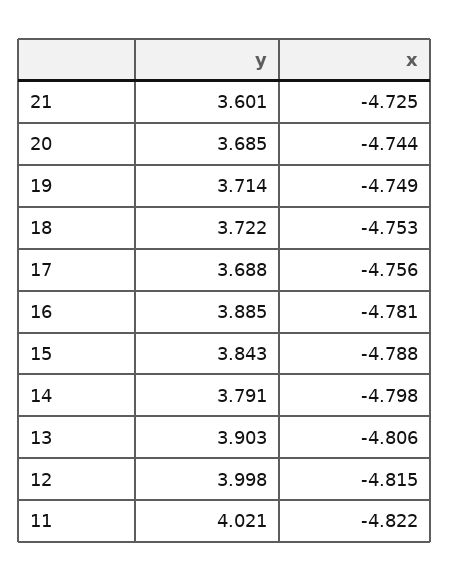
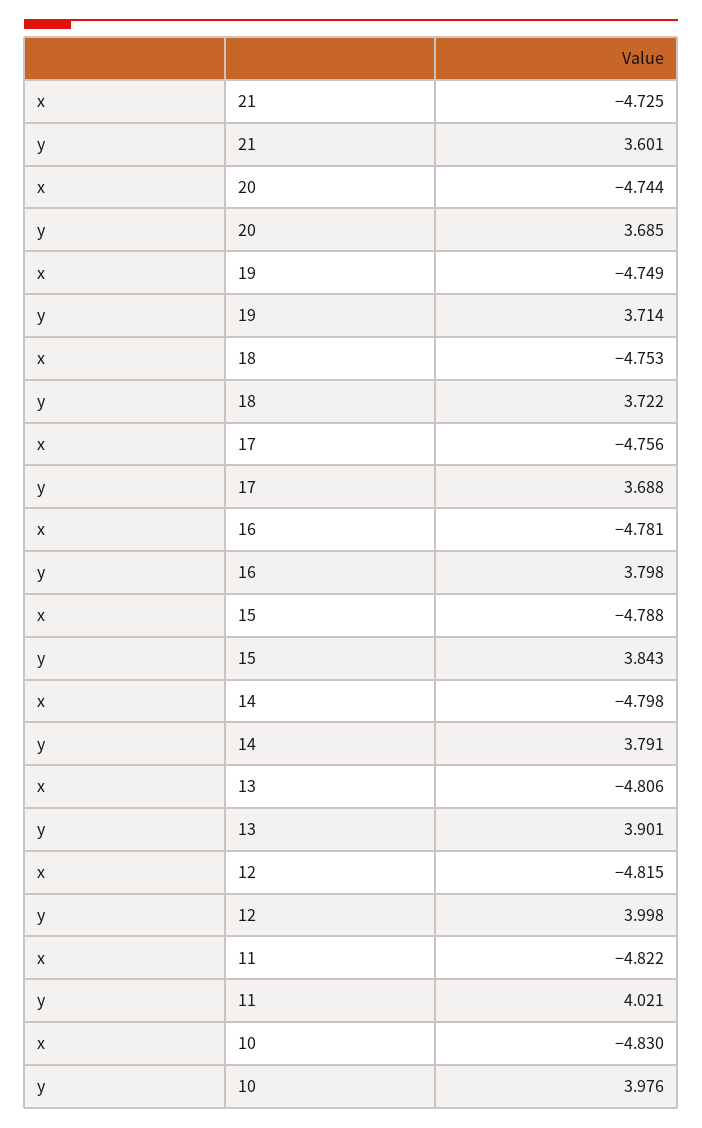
y, 16: 3.885 -> 3.798
y, 13: 3.903 -> 3.901
x, 10: none -> -4.83
y, 10: none -> 3.976

